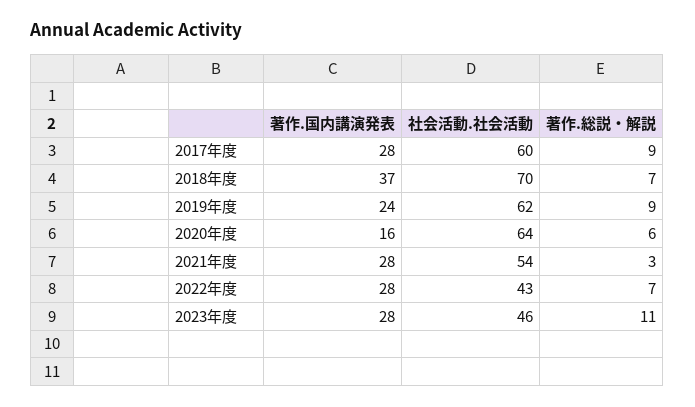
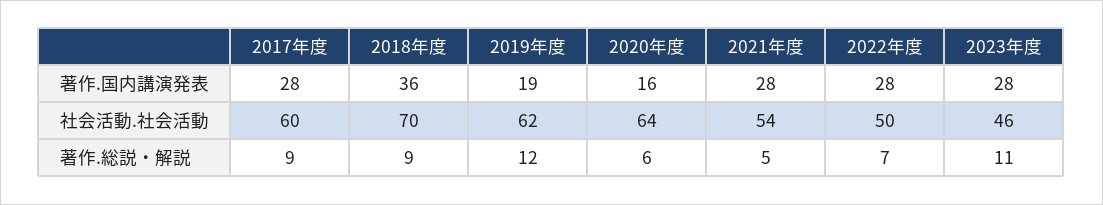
著作.国内講演発表, 2018年度: 37 -> 36
著作.総説・解説, 2018年度: 7 -> 9
著作.国内講演発表, 2019年度: 24 -> 19
著作.総説・解説, 2019年度: 9 -> 12
著作.総説・解説, 2021年度: 3 -> 5
社会活動.社会活動, 2022年度: 43 -> 50

